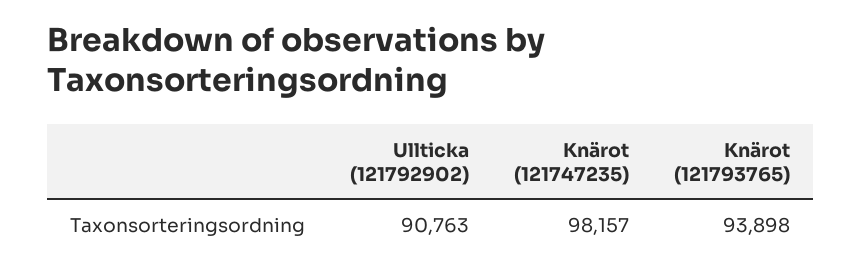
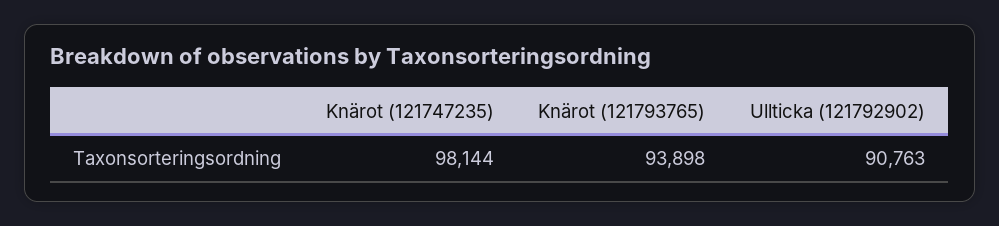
Knärot (121747235): 98157 -> 98144

